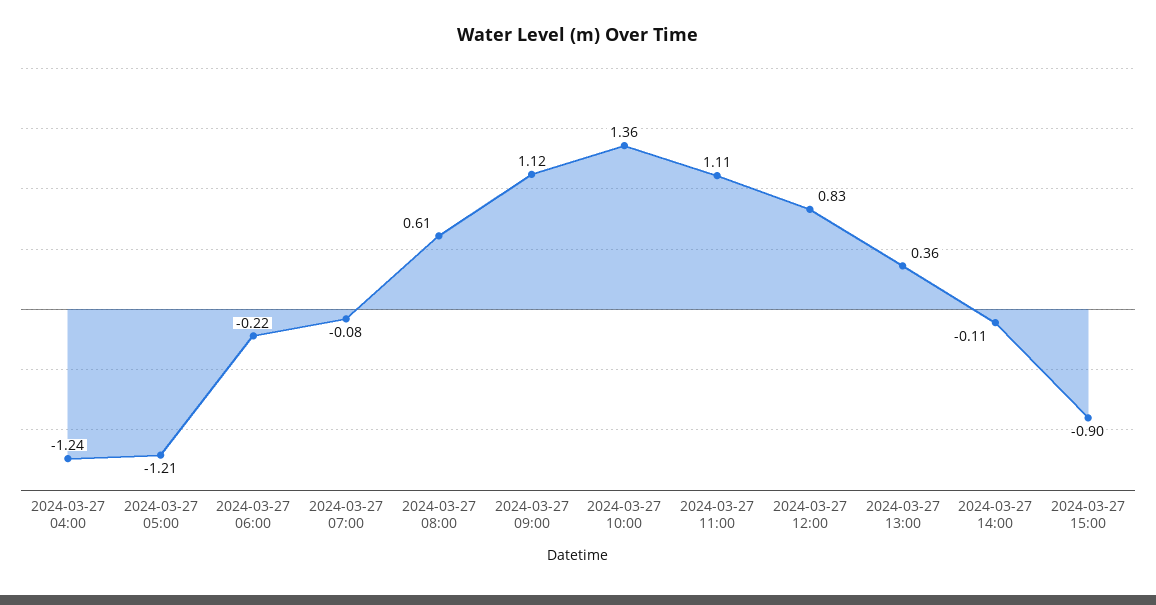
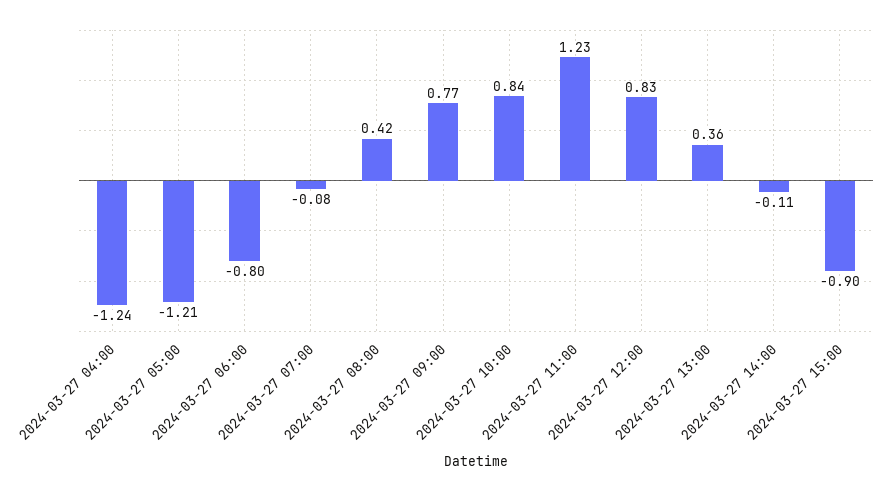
2024-03-27 06:00: -0.22 -> -0.8
2024-03-27 08:00: 0.61 -> 0.42
2024-03-27 09:00: 1.12 -> 0.77
2024-03-27 10:00: 1.36 -> 0.84
2024-03-27 11:00: 1.11 -> 1.23

